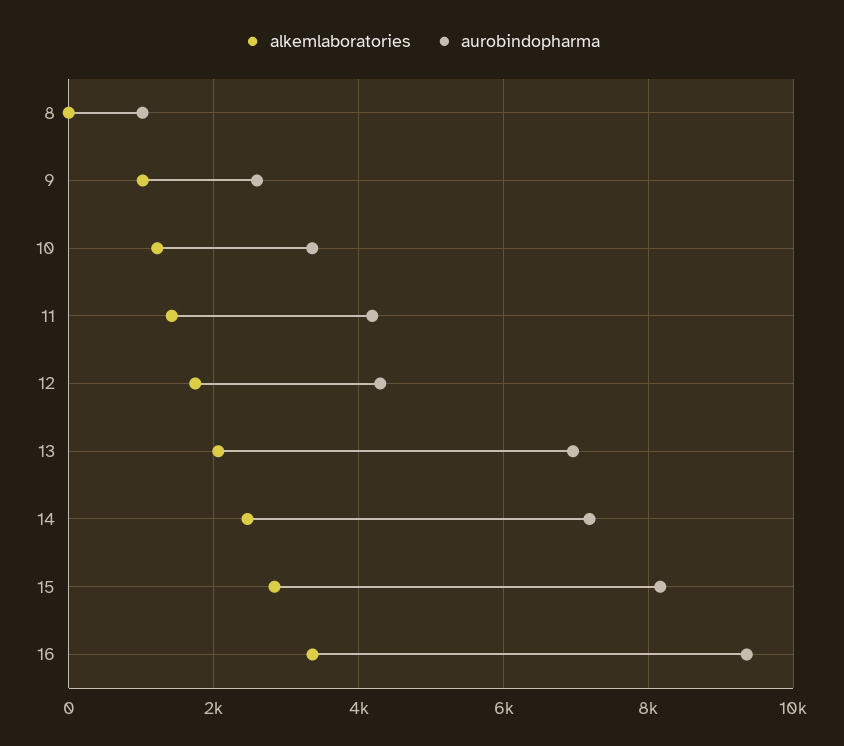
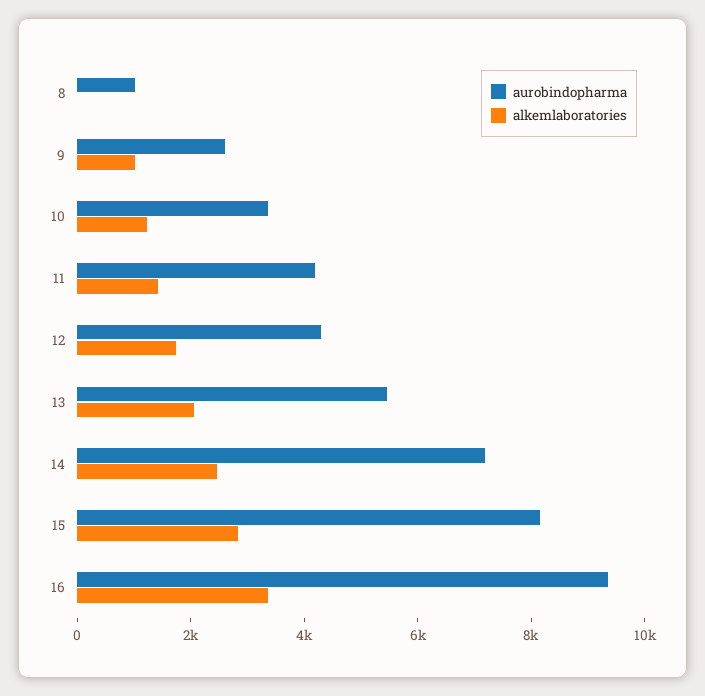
aurobindopharma, 13: 7000 -> 5500

